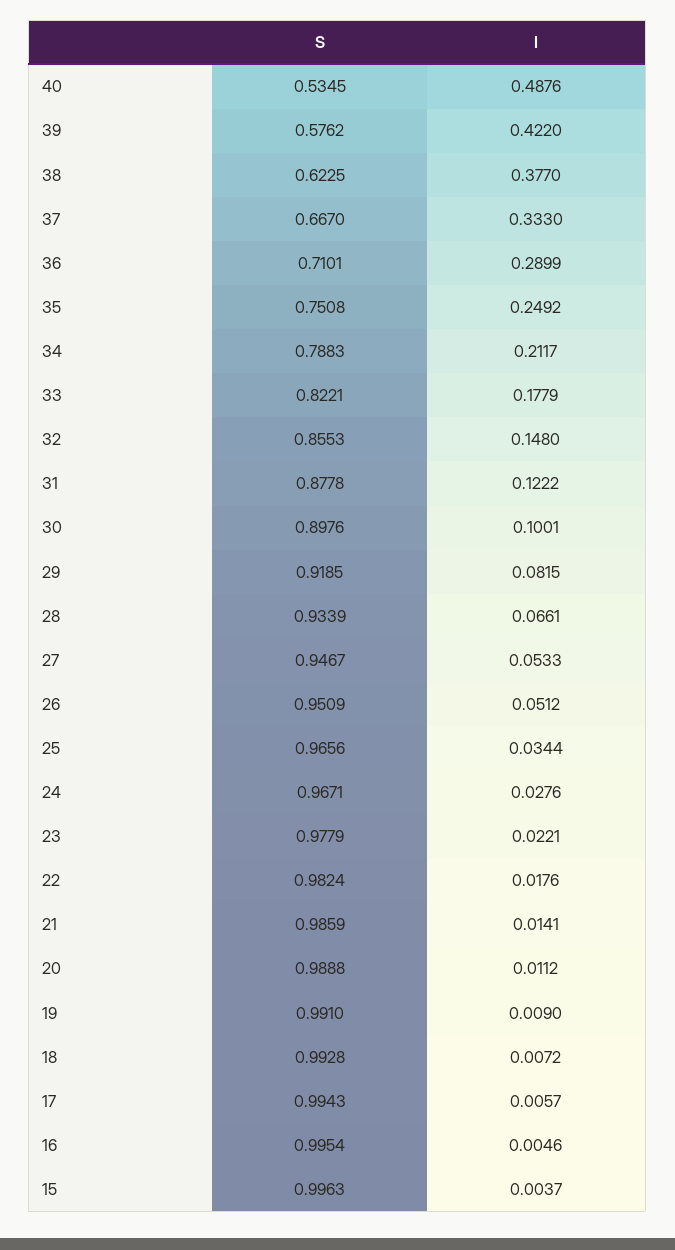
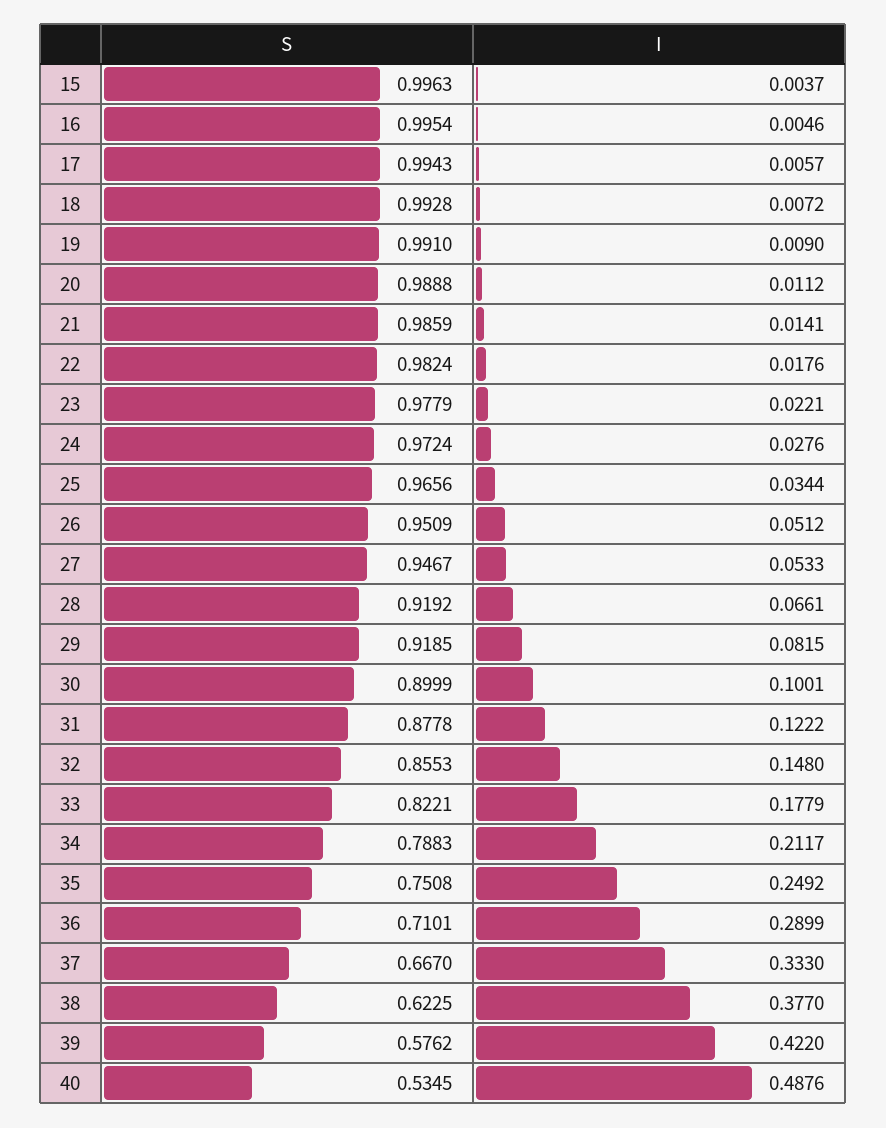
S, 30: 0.8976 -> 0.8999
S, 28: 0.9339 -> 0.9192
S, 24: 0.9671 -> 0.9724

